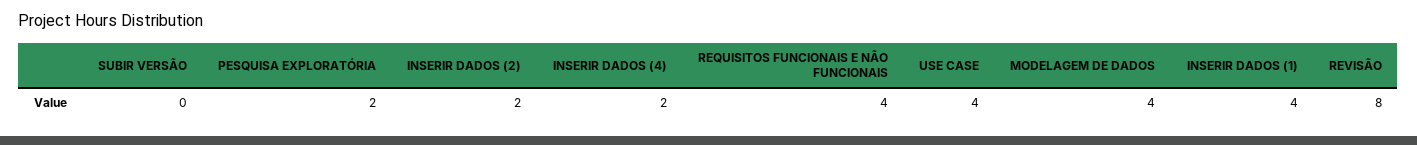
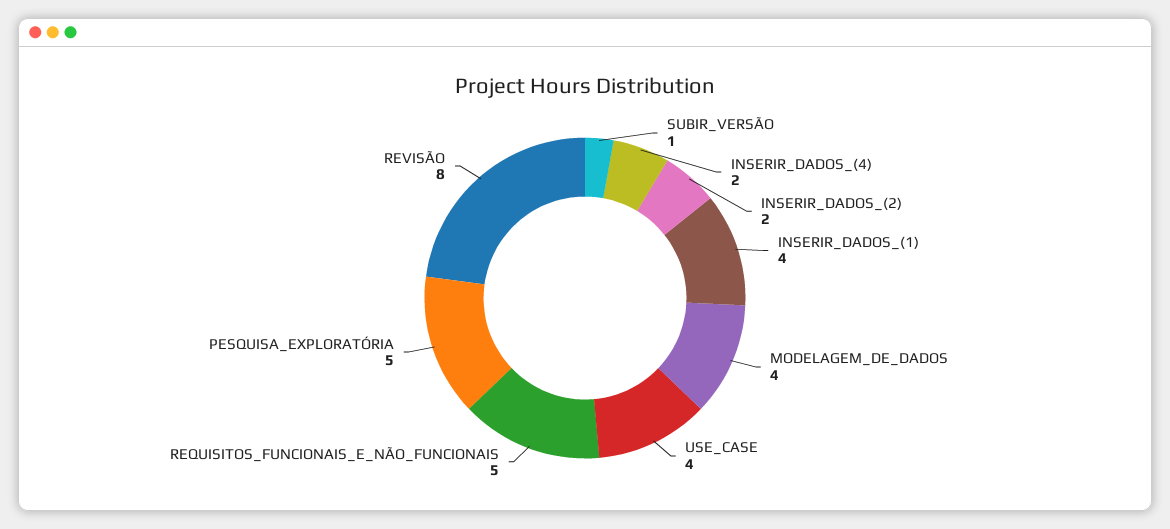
SUBIR VERSÃO: 0 -> 1
PESQUISA EXPLORATÓRIA: 2 -> 5
REQUISITOS FUNCIONAIS E NÃO FUNCIONAIS: 4 -> 5

